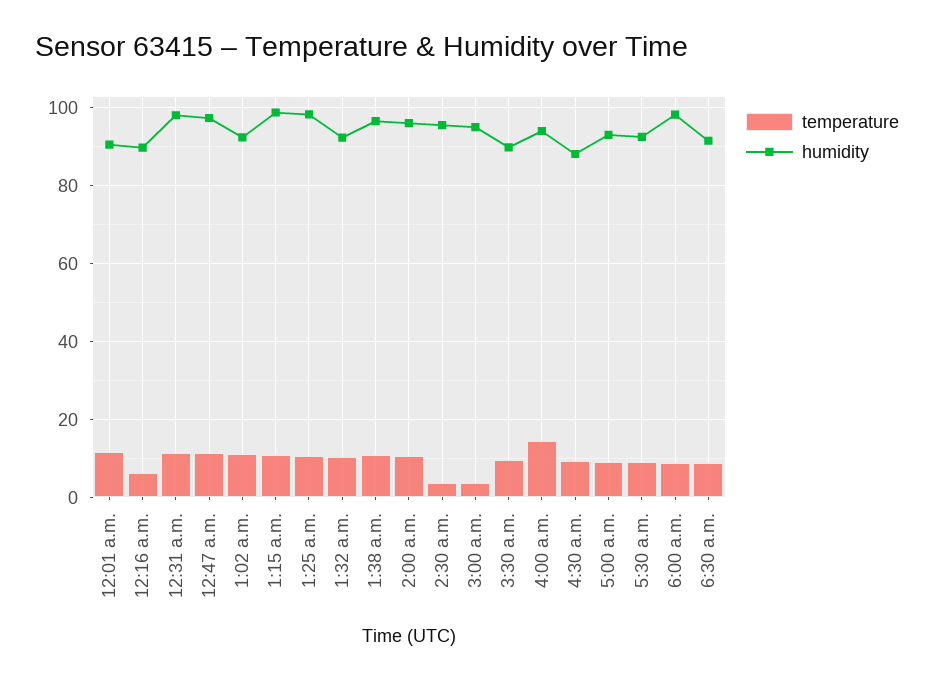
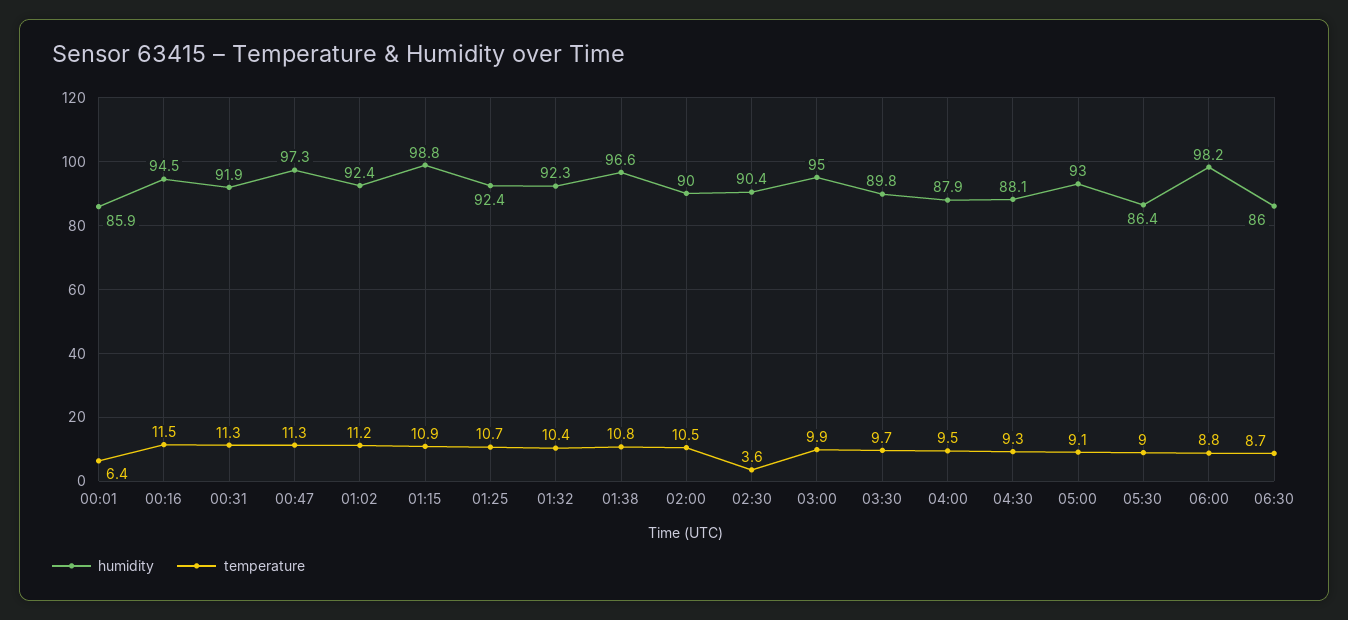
temperature, 12:01 a.m.: 12 -> 6.4
humidity, 12:01 a.m.: 90 -> 85.9
temperature, 12:16 a.m.: 6 -> 11.5
humidity, 12:16 a.m.: 90 -> 94.5
humidity, 12:31 a.m.: 98 -> 91.9
humidity, 1:25 a.m.: 98 -> 92.4
humidity, 2:00 a.m.: 96 -> 90
humidity, 2:30 a.m.: 96 -> 90.4
temperature, 3:00 a.m.: 4 -> 9.9
temperature, 4:00 a.m.: 14 -> 9.5
humidity, 4:00 a.m.: 94 -> 87.9
humidity, 5:30 a.m.: 92 -> 86.4
humidity, 6:30 a.m.: 92 -> 86

